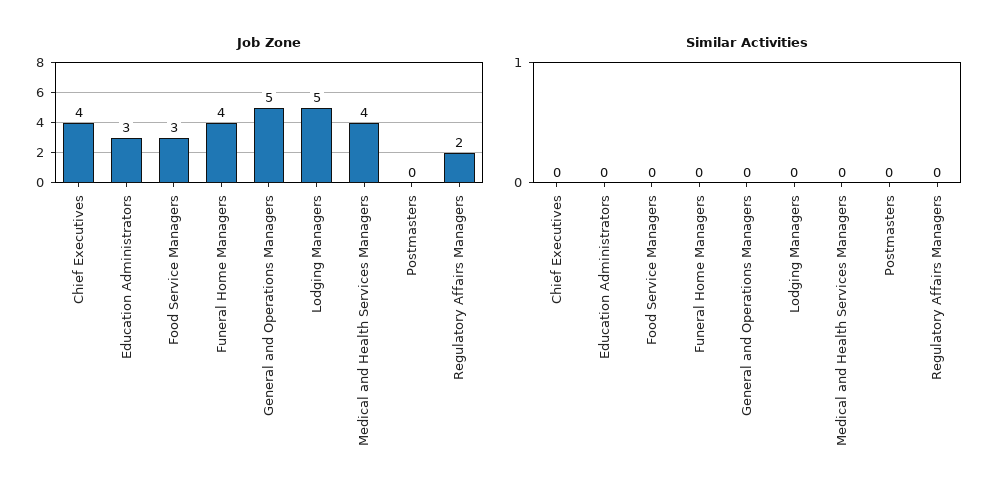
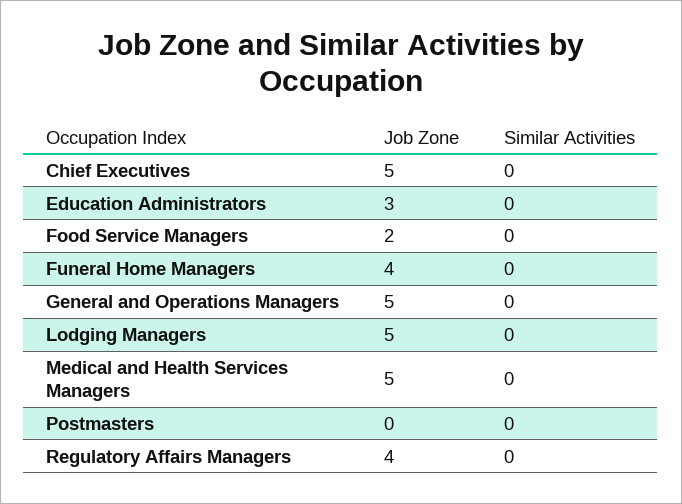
Job Zone, Chief Executives: 4 -> 5
Job Zone, Food Service Managers: 3 -> 2
Job Zone, Medical and Health Services Managers: 4 -> 5
Job Zone, Regulatory Affairs Managers: 2 -> 4

